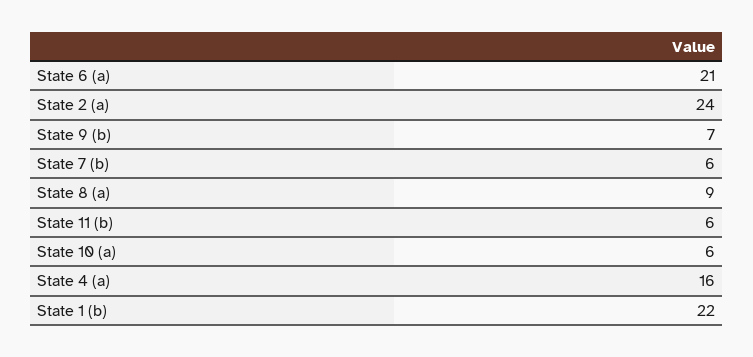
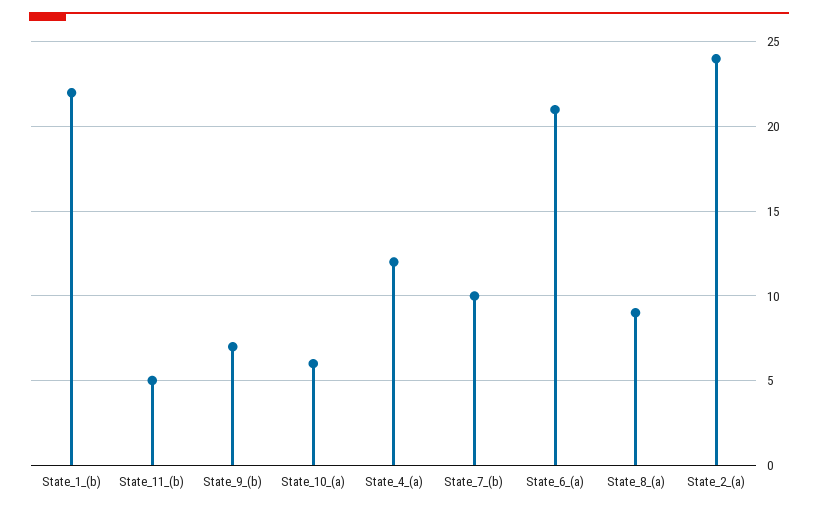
State 7 (b): 6 -> 10
State 11 (b): 6 -> 5
State 4 (a): 16 -> 12

